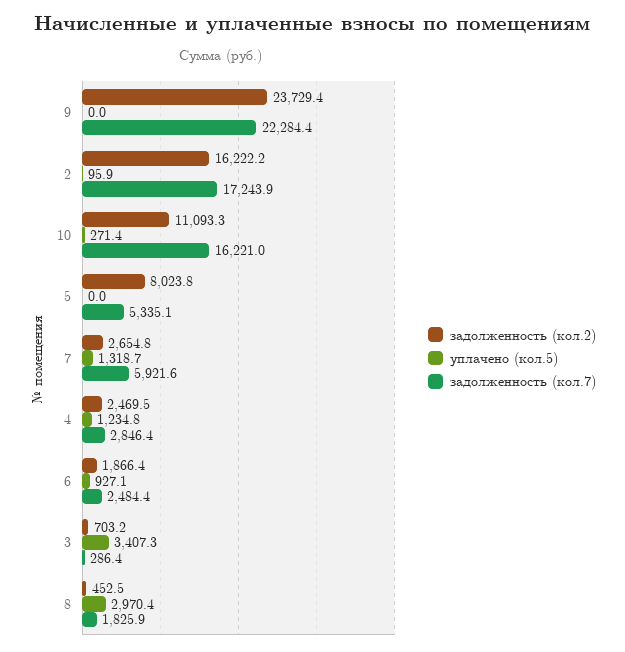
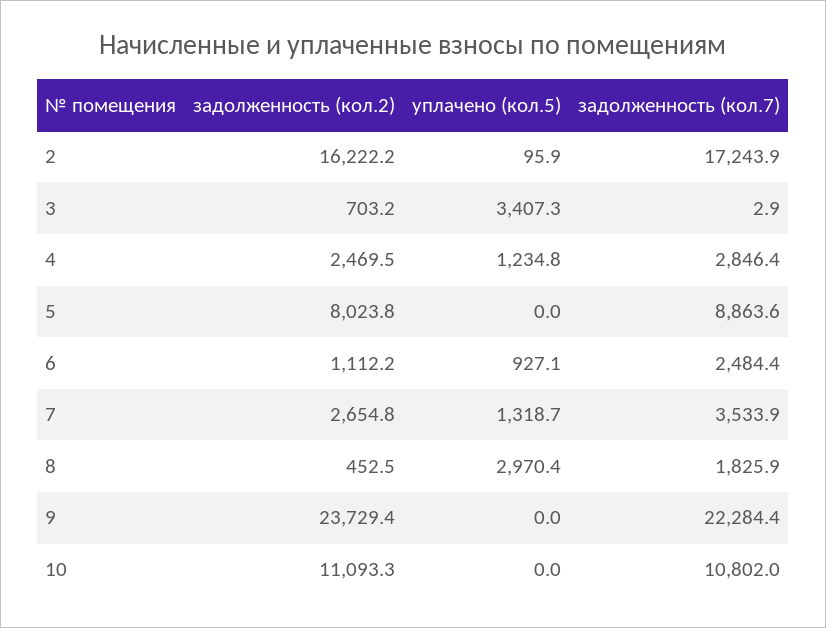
уплачено (кол.5), 10: 271.4 -> 0
задолженность (кол.7), 10: 16221 -> 10802
задолженность (кол.7), 5: 5335.1 -> 8863.6
задолженность (кол.7), 7: 5921.6 -> 3533.9
задолженность (кол.2), 6: 1866.4 -> 1112.2
задолженность (кол.7), 3: 286.4 -> 2.9

